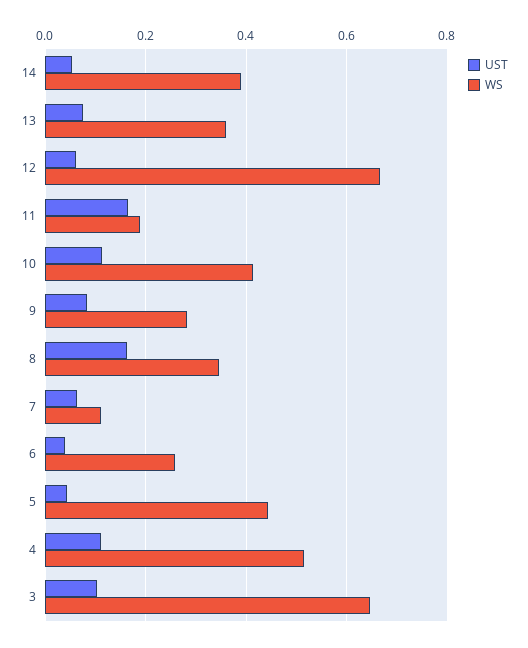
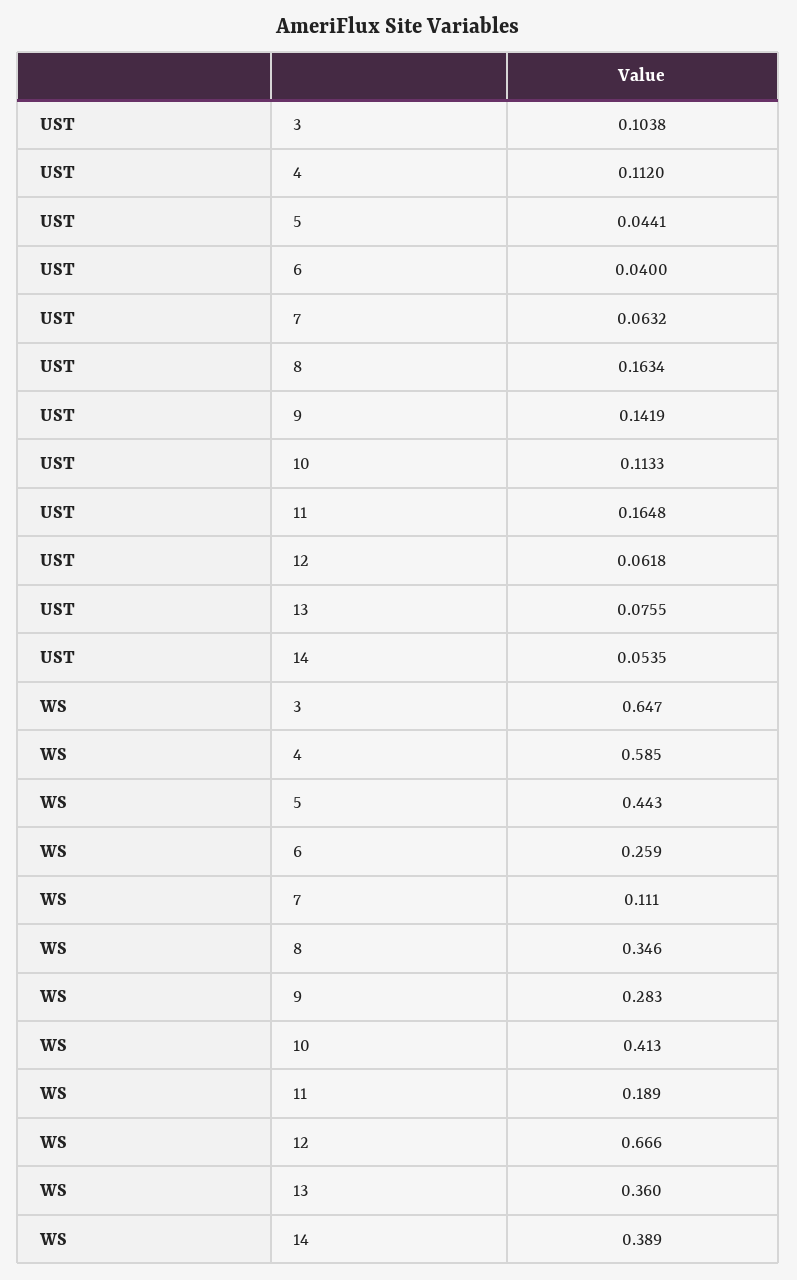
UST, 9: 0.08 -> 0.1419
WS, 4: 0.52 -> 0.585

